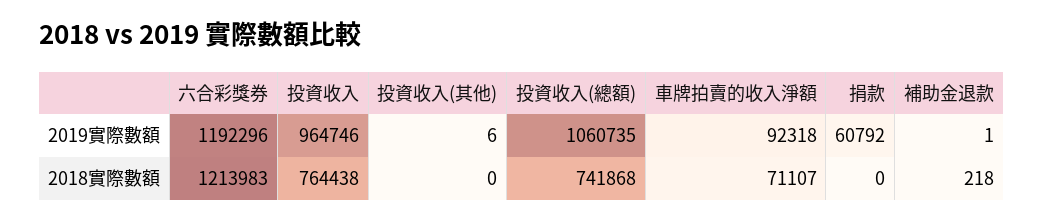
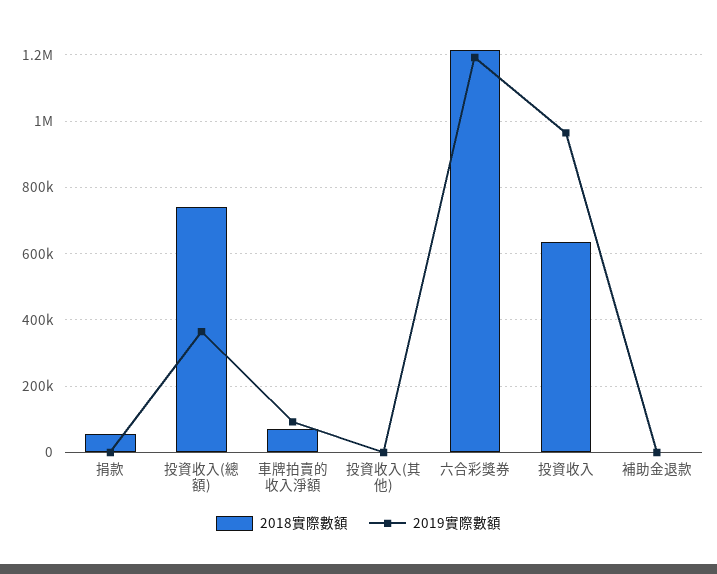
2019實際數額, 投資收入(總額): 1060735 -> 360000
2019實際數額, 捐款: 60792 -> 0
2018實際數額, 投資收入: 764438 -> 640000
2018實際數額, 捐款: 0 -> 60000

